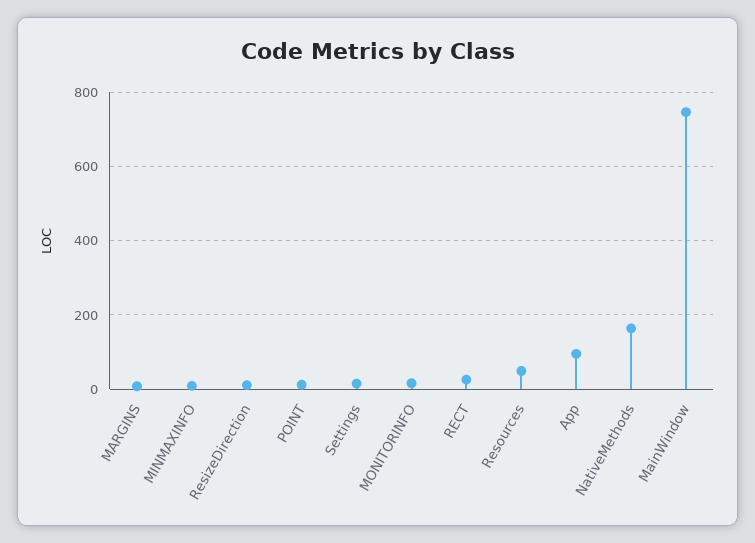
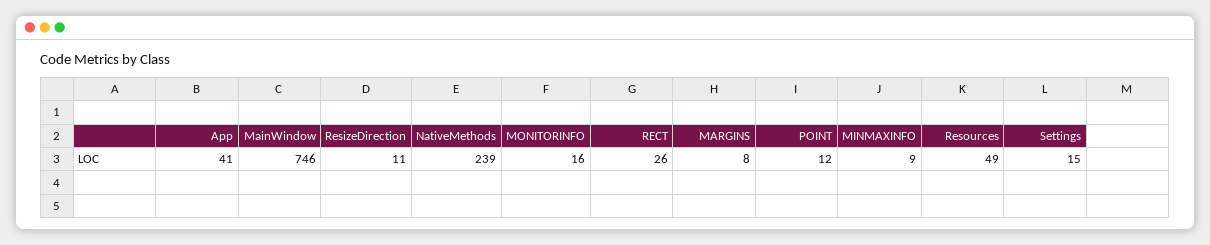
App: 100 -> 41
NativeMethods: 160 -> 239

